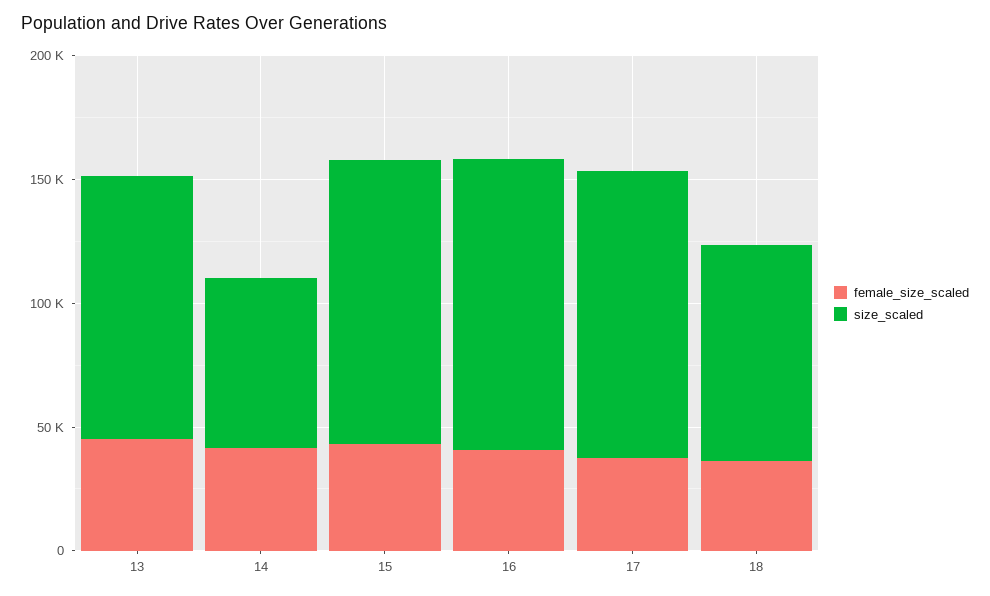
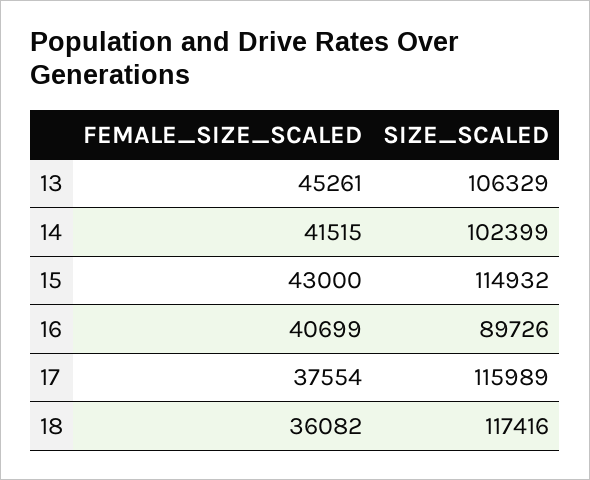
size_scaled, 14: 70000 -> 102399
size_scaled, 16: 120000 -> 89726
size_scaled, 18: 90000 -> 117416

